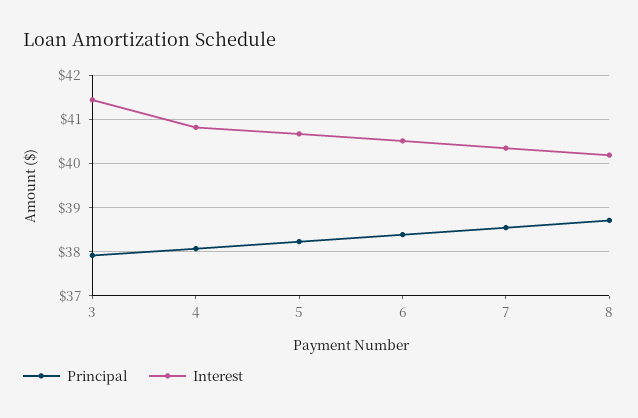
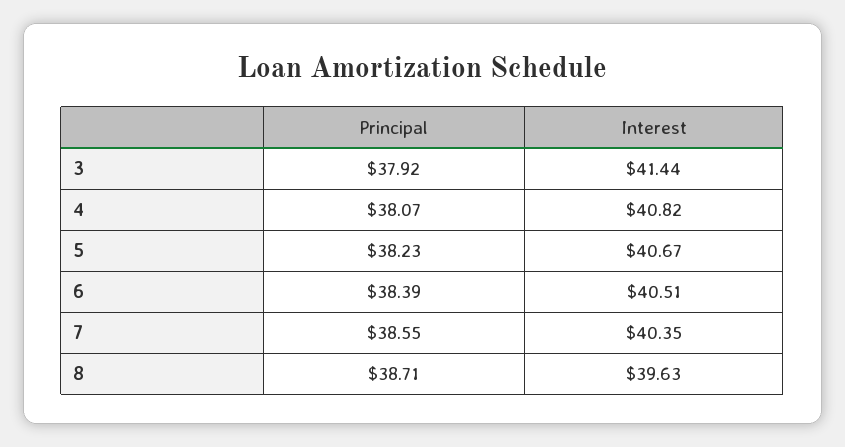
Interest, 8: 40.2 -> 39.63

